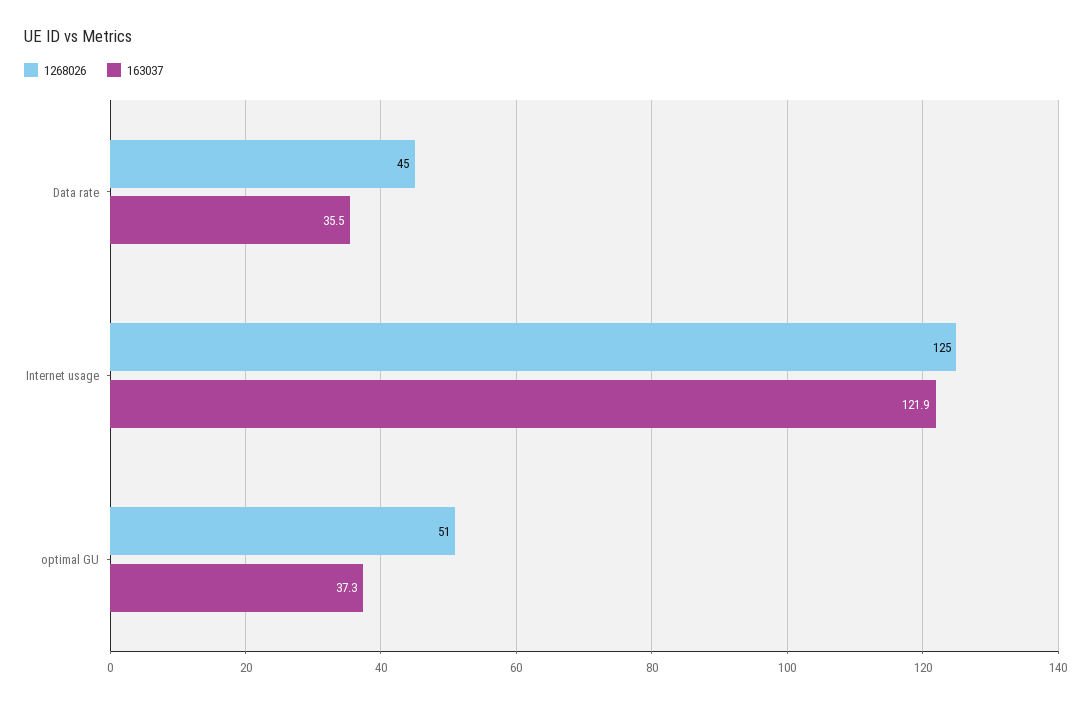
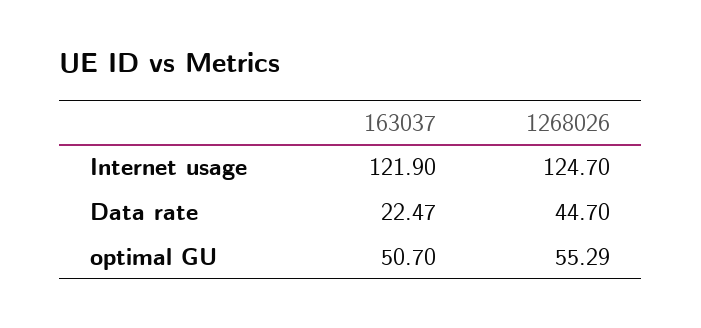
163037, Data rate: 35.5 -> 22.47
1268026, optimal GU: 51 -> 55.29
163037, optimal GU: 37.3 -> 50.7

